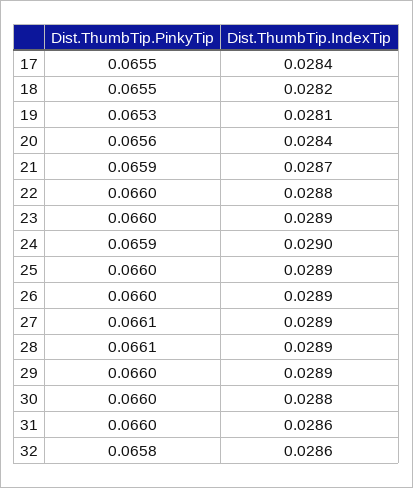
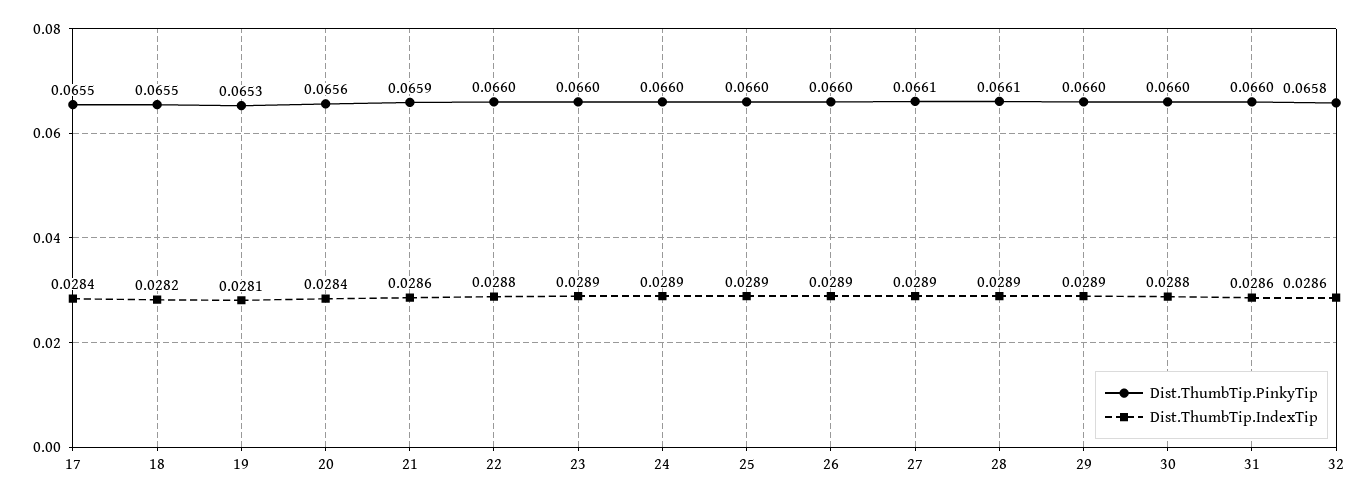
Dist.ThumbTip.IndexTip, 21: 0.0287 -> 0.0286
Dist.ThumbTip.PinkyTip, 24: 0.0659 -> 0.066
Dist.ThumbTip.IndexTip, 24: 0.029 -> 0.0289

